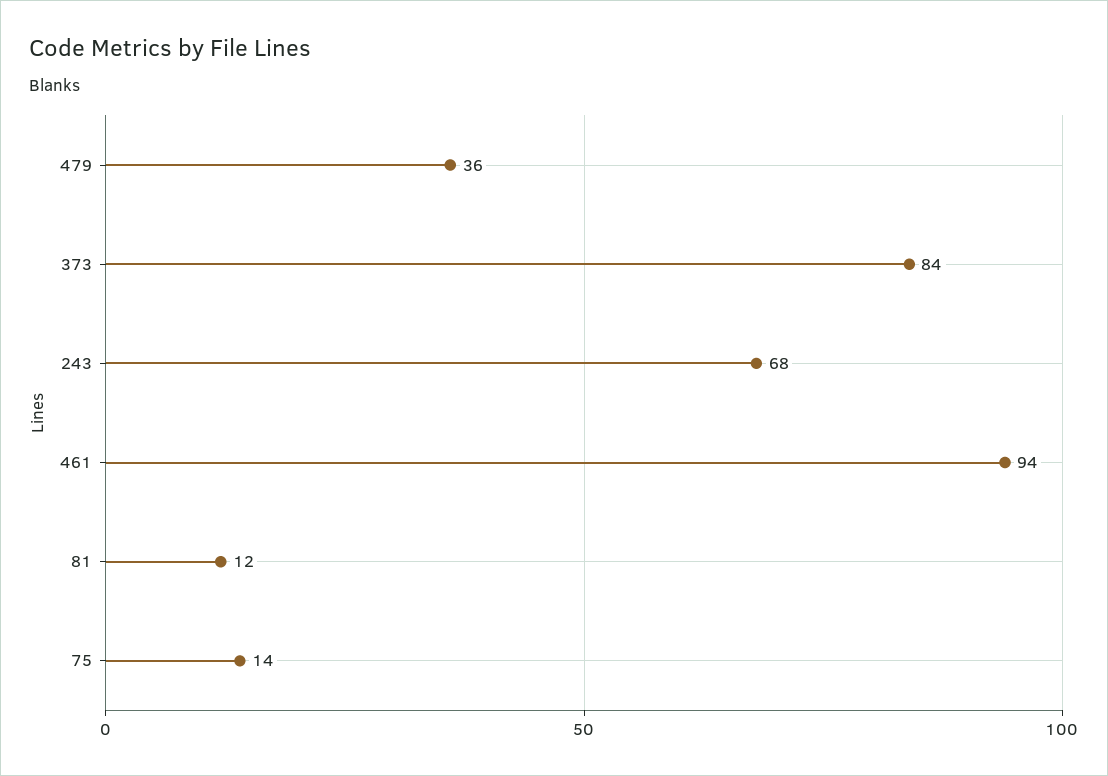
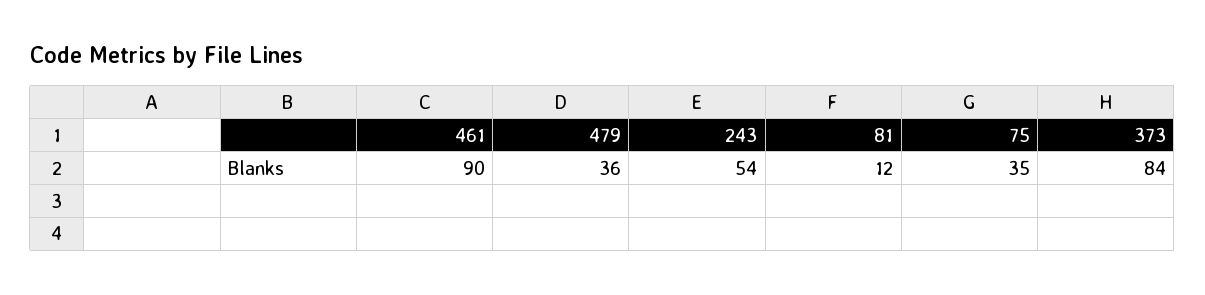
243: 68 -> 54
461: 94 -> 90
75: 14 -> 35

